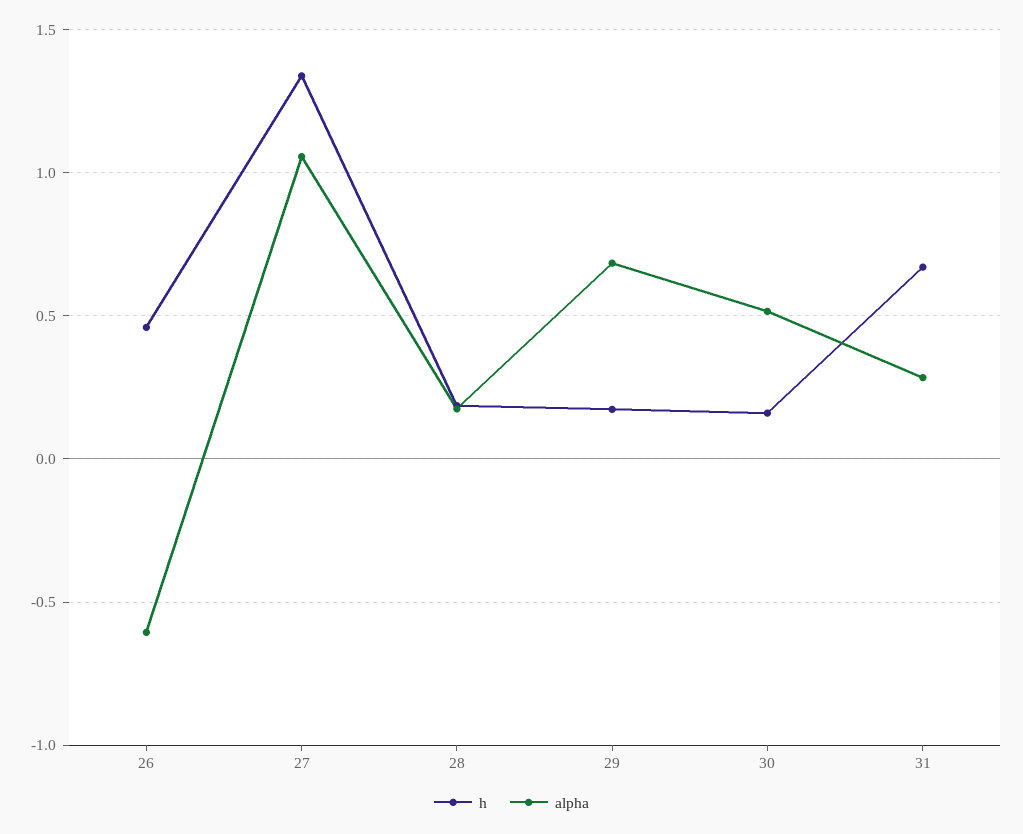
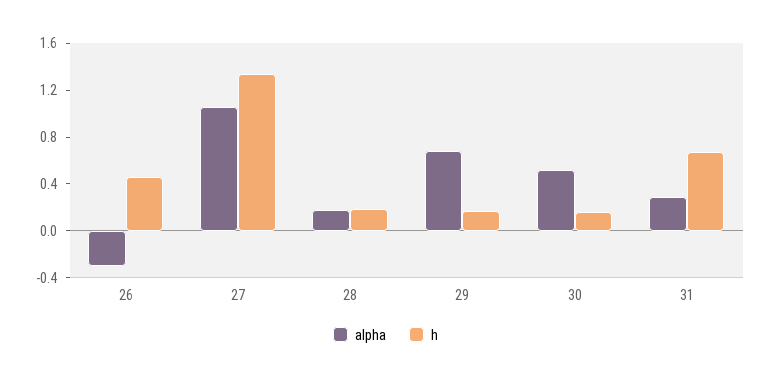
alpha, 26: -0.6 -> -0.3

